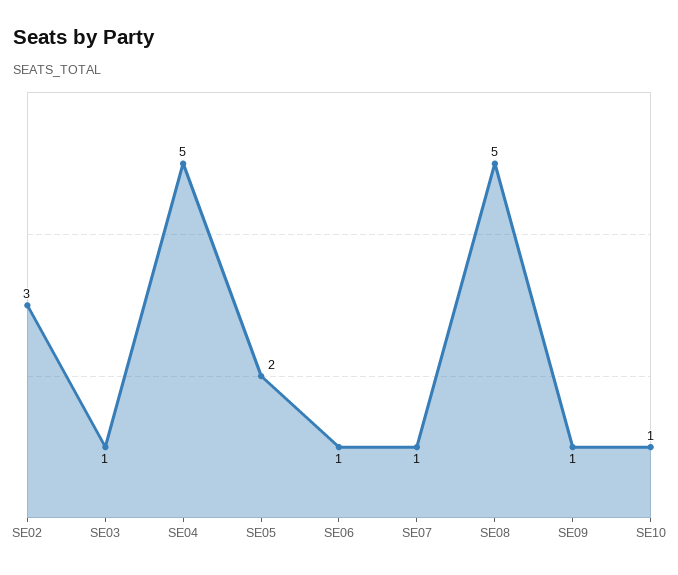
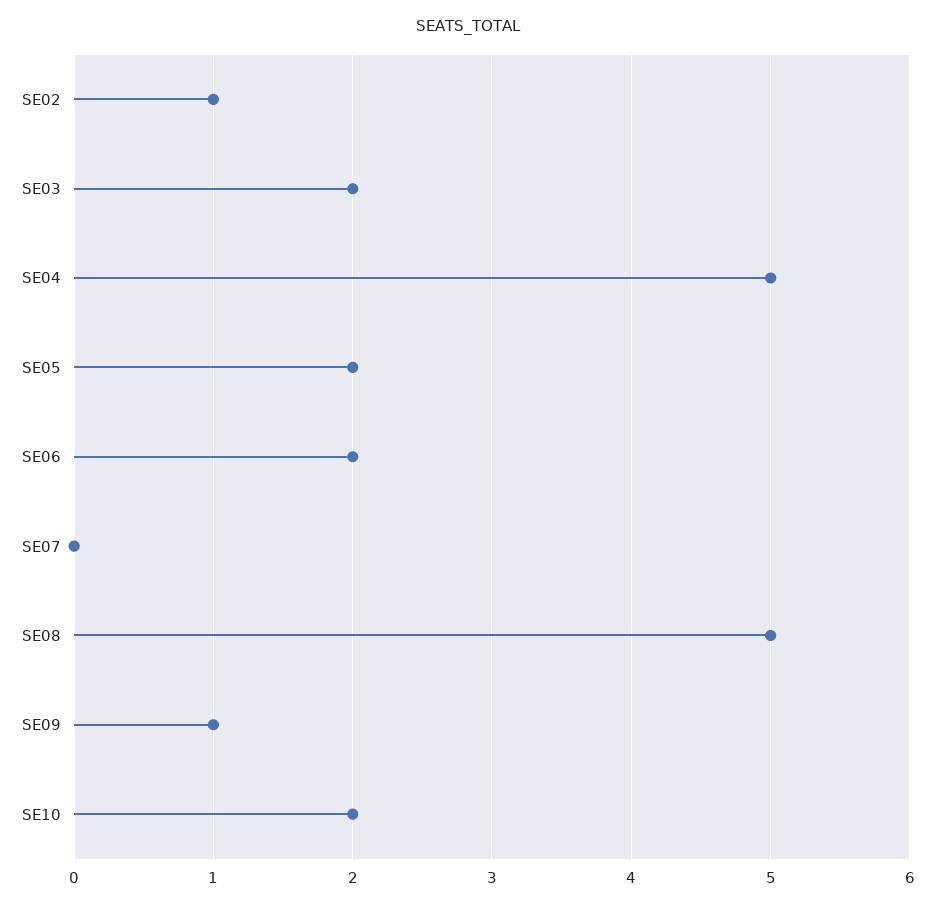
SE02: 3 -> 1
SE03: 1 -> 2
SE06: 1 -> 2
SE07: 1 -> 0
SE10: 1 -> 2

